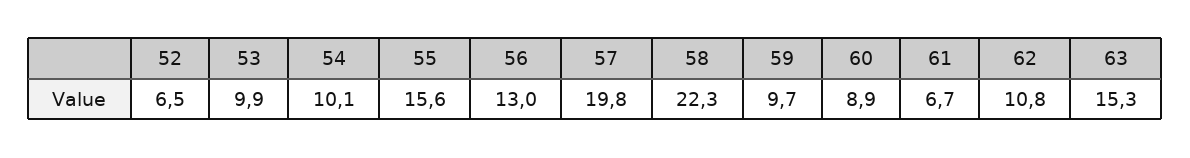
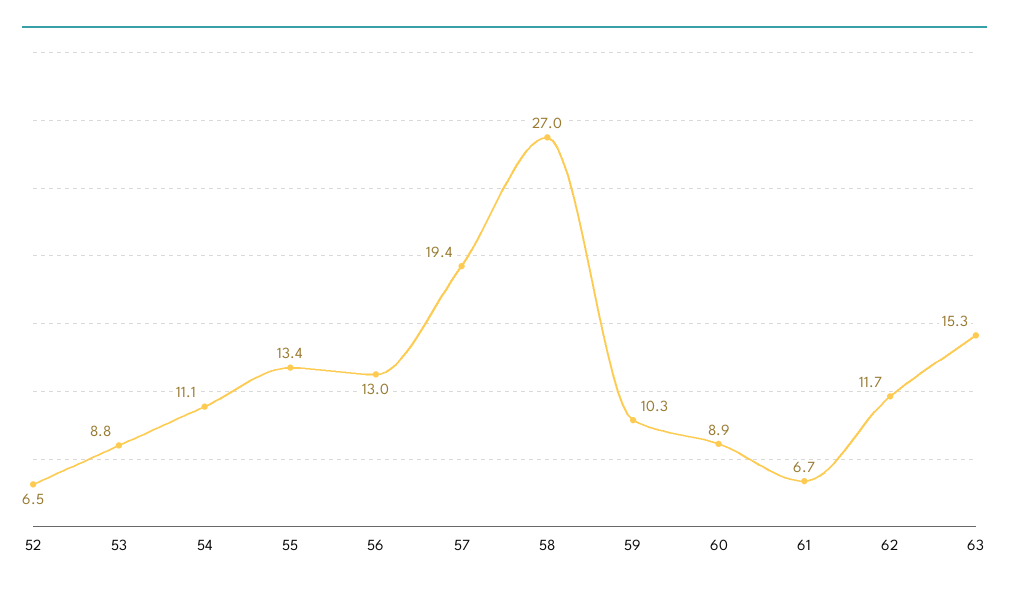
53: 9.9 -> 8.8
54: 10.1 -> 11.1
55: 15.6 -> 13.4
57: 19.8 -> 19.4
58: 22.3 -> 27
59: 9.7 -> 10.3
62: 10.8 -> 11.7

